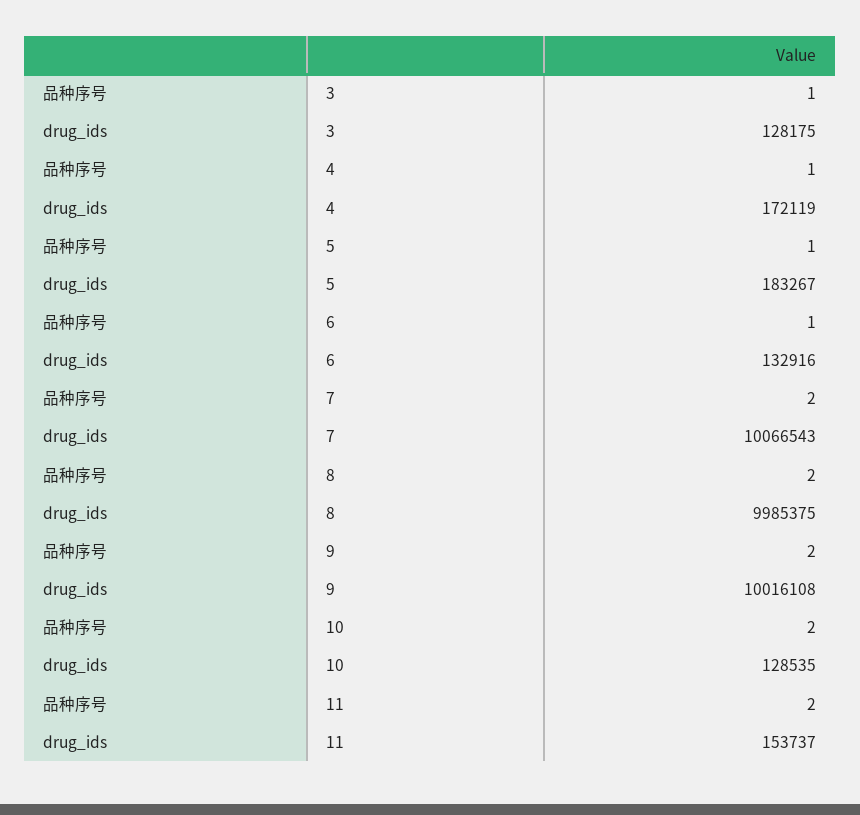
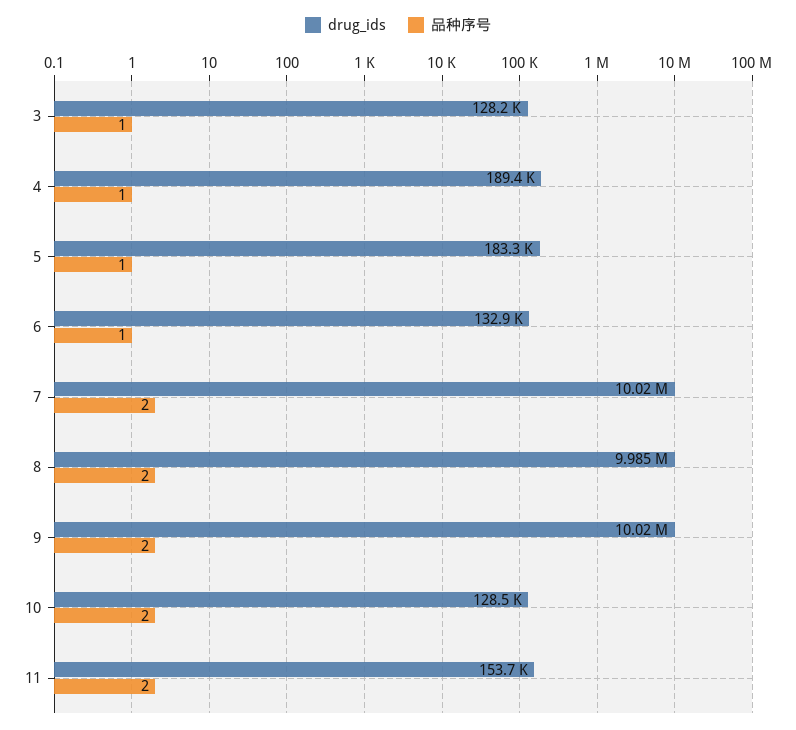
drug_ids, 4: 172119 -> 189400
drug_ids, 7: 10066543 -> 10020000

